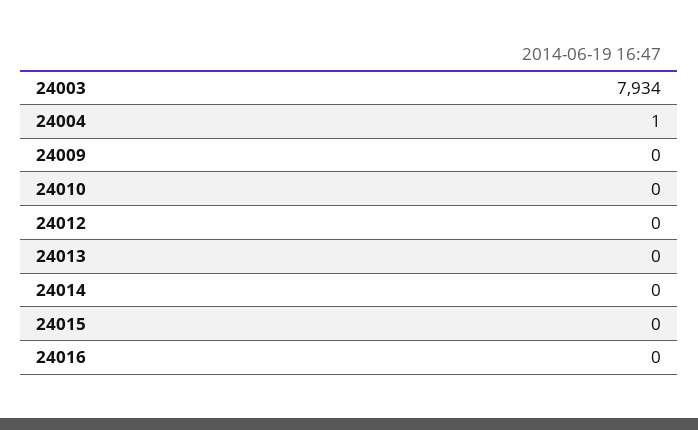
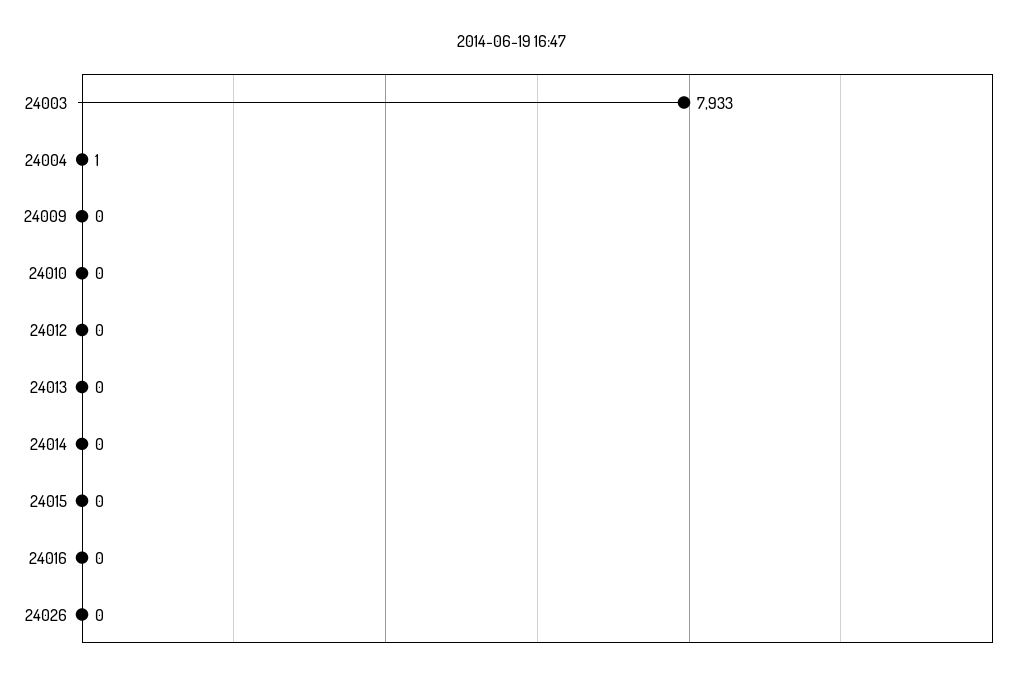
24003: 7934 -> 7933
24026: none -> 0

